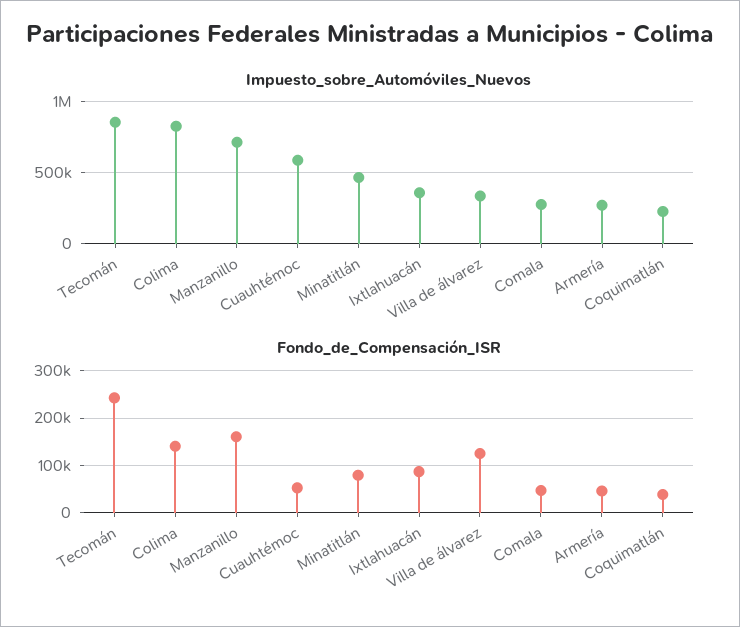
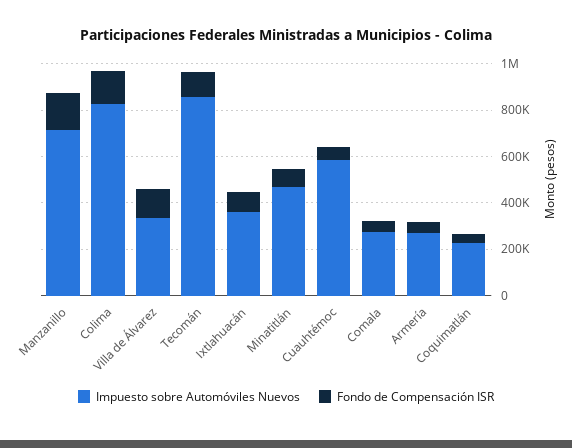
Fondo_de_Compensación_ISR, Tecomán: 240000 -> 100000

